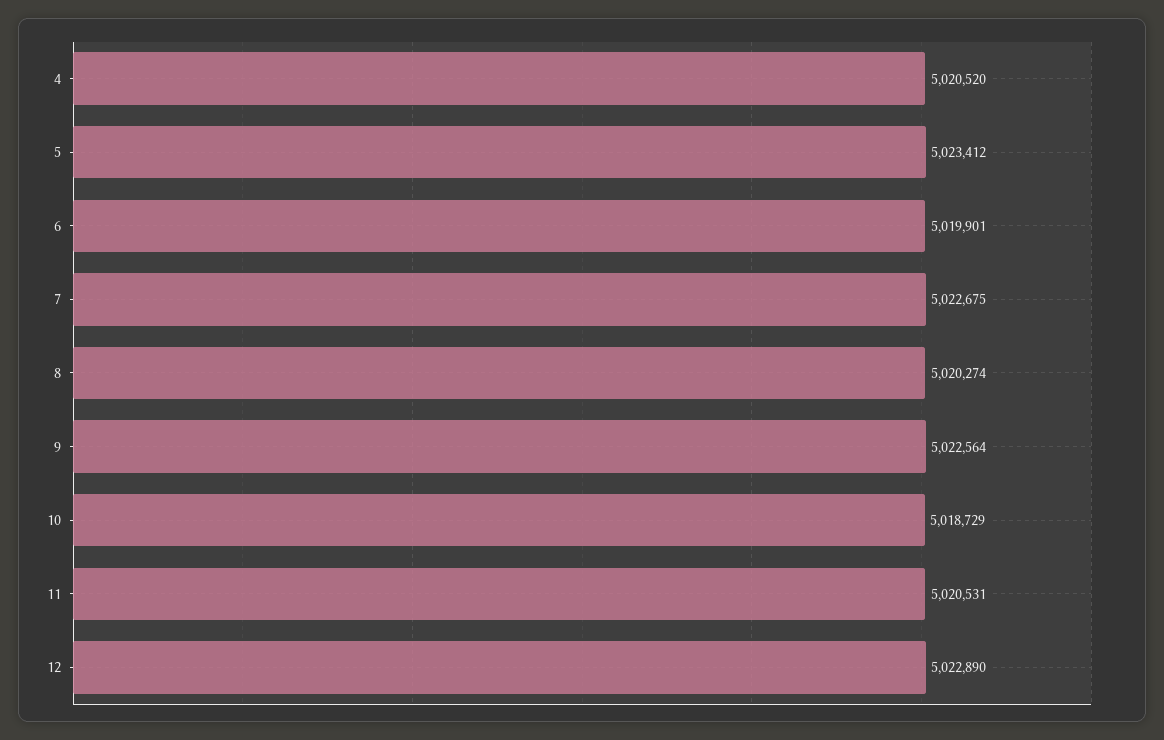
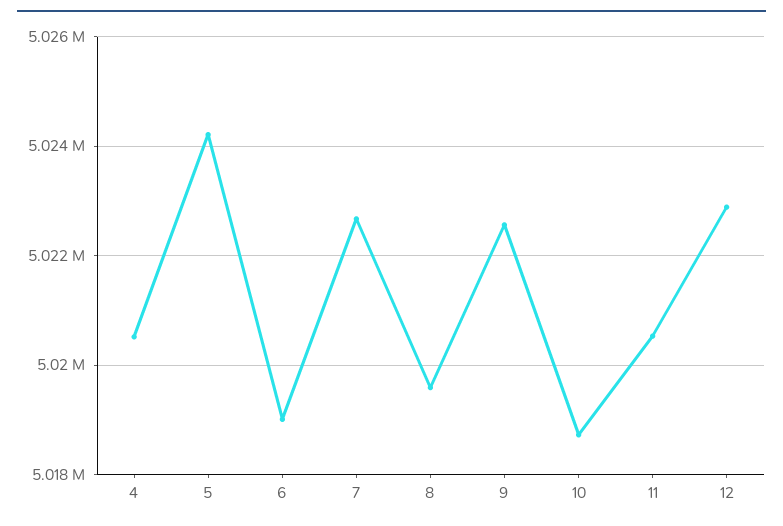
5: 5023412 -> 5024200
6: 5019901 -> 5019000
8: 5020274 -> 5019600

